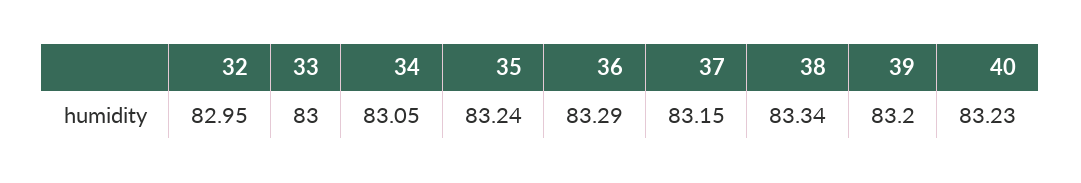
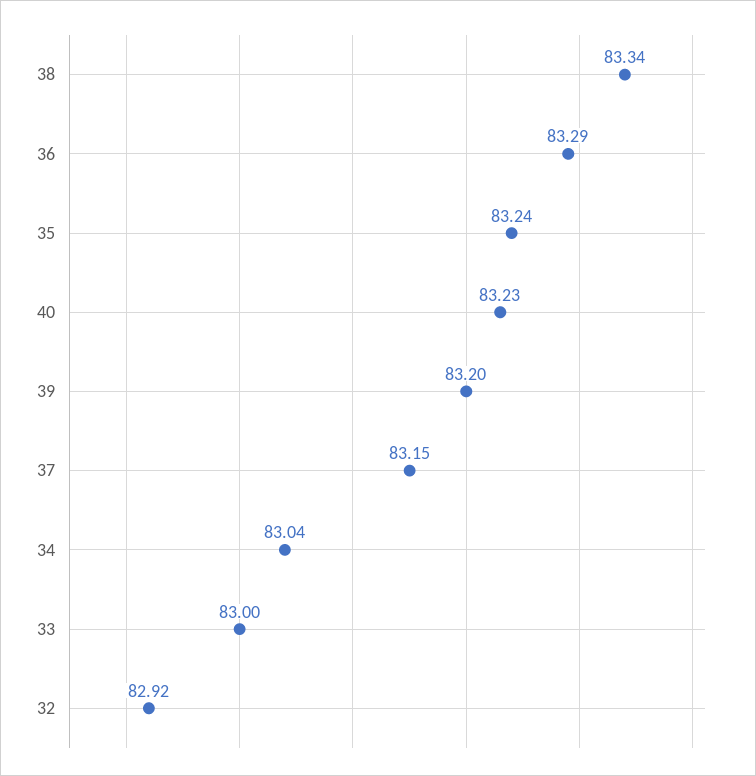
32: 82.95 -> 82.92
34: 83.05 -> 83.04

